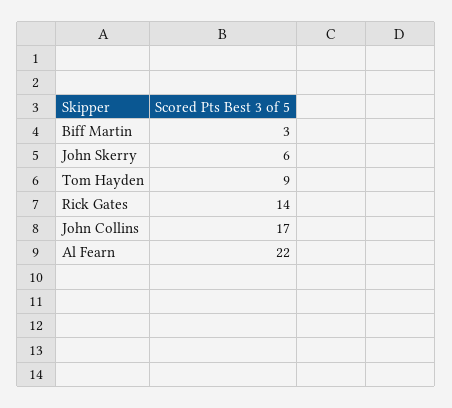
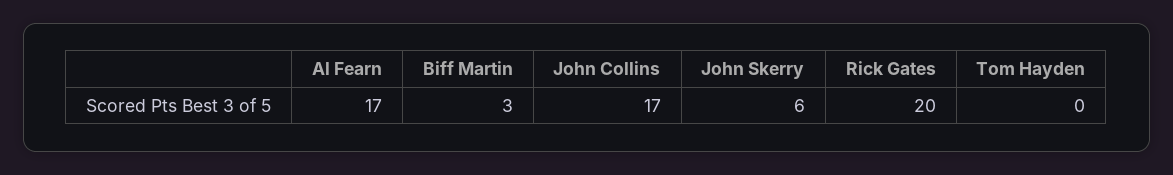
Tom Hayden: 9 -> 0
Rick Gates: 14 -> 20
Al Fearn: 22 -> 17

